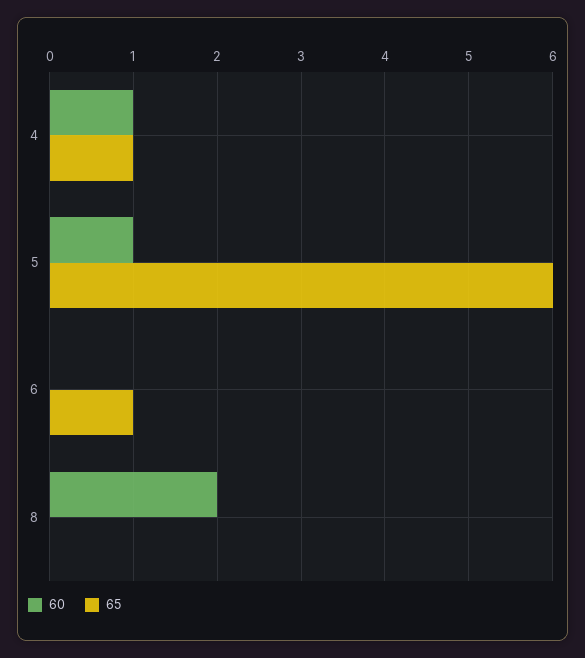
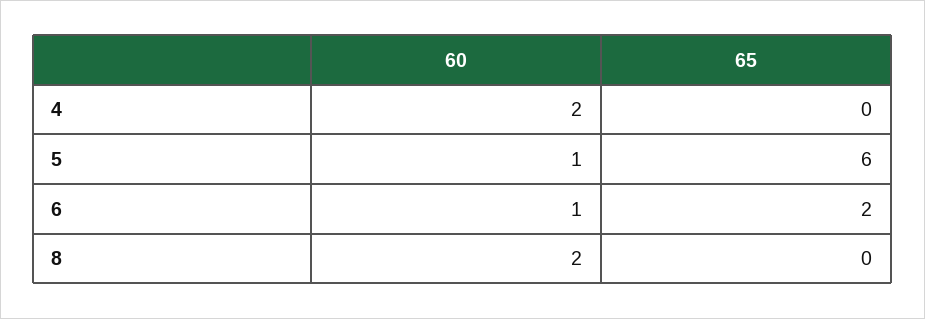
60, 4: 1 -> 2
65, 4: 1 -> 0
60, 6: 0 -> 1
65, 6: 1 -> 2

